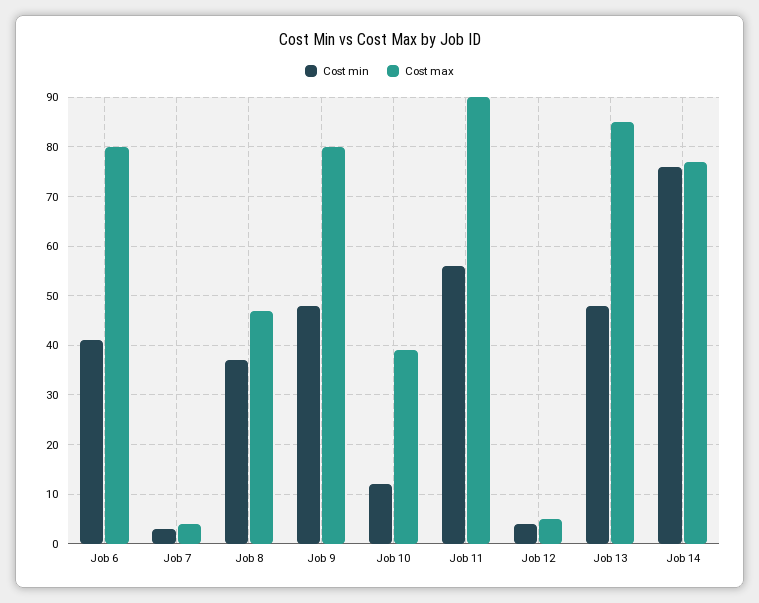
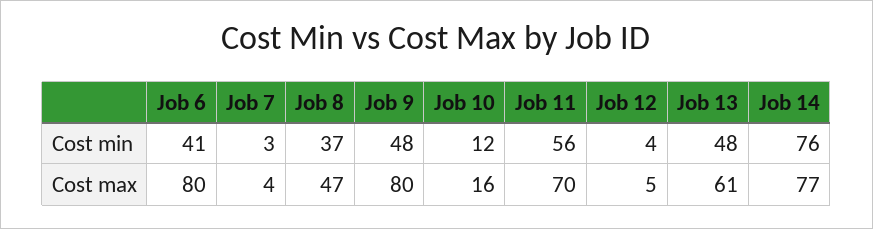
Cost max, Job 10: 40 -> 16
Cost max, Job 11: 90 -> 70
Cost max, Job 13: 85 -> 61

